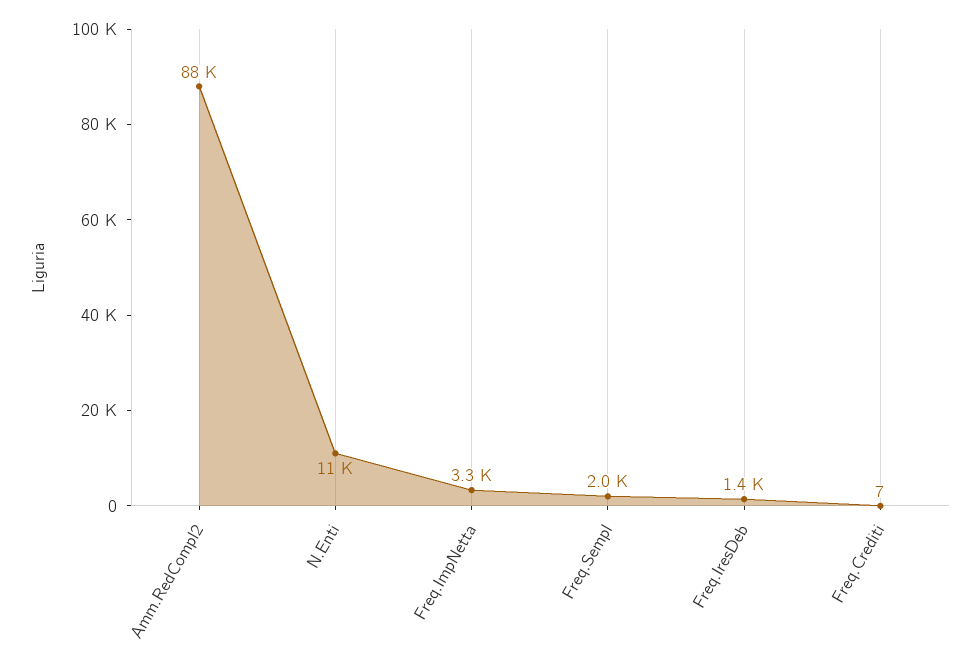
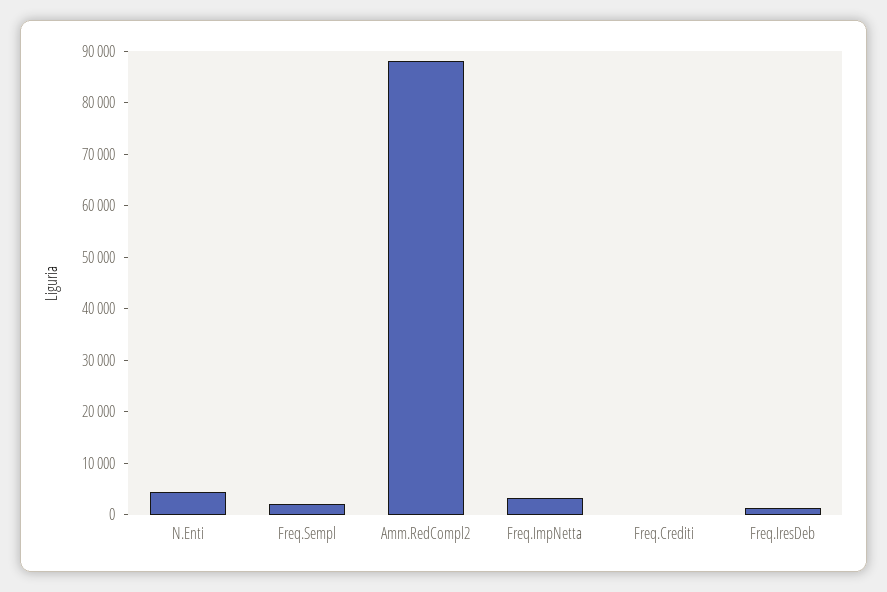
N.Enti: 11000 -> 4000

